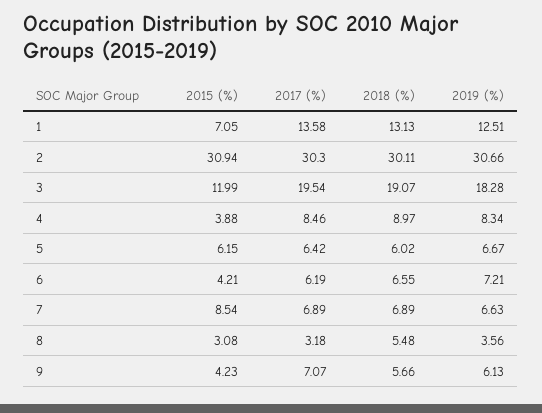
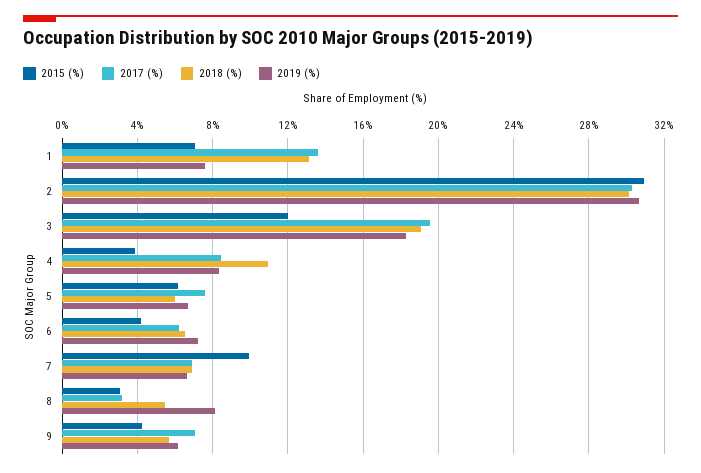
2019 (%), 1: 12.51 -> 7.5
2018 (%), 4: 8.97 -> 11
2017 (%), 5: 6.42 -> 7.5
2015 (%), 7: 8.54 -> 10
2019 (%), 8: 3.56 -> 8

